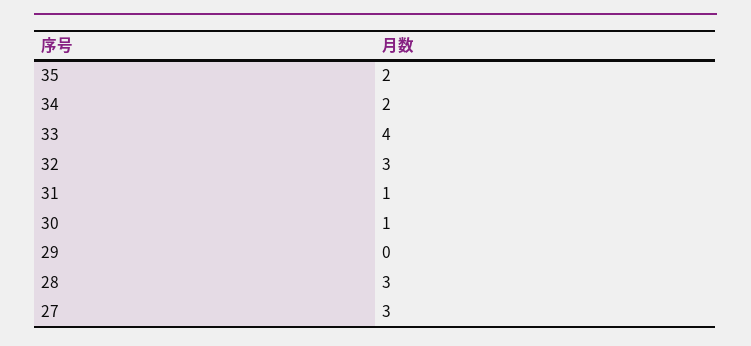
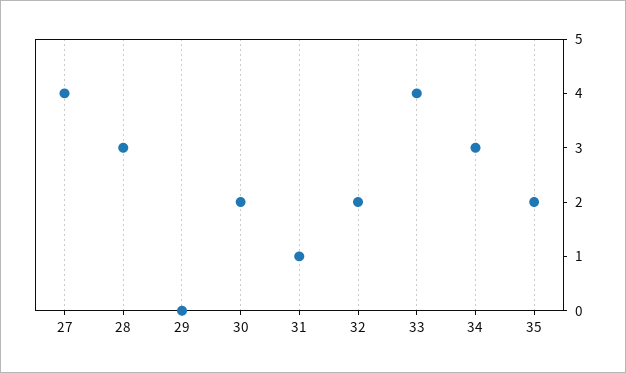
34: 2 -> 3
32: 3 -> 2
30: 1 -> 2
27: 3 -> 4

